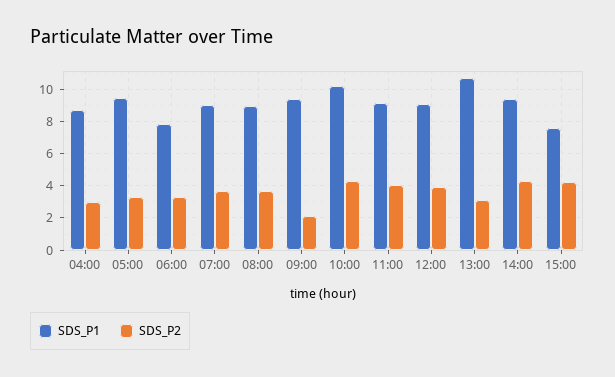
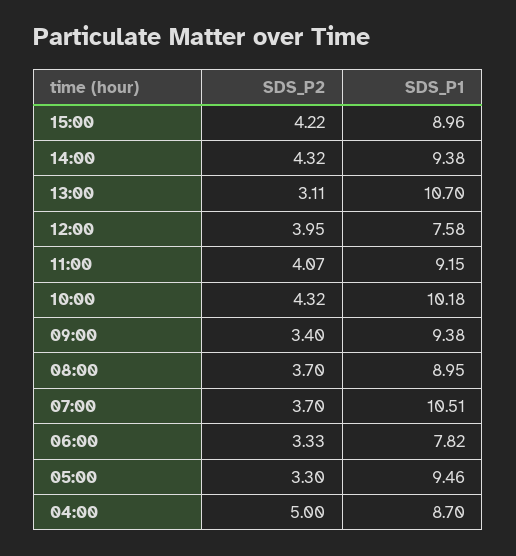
SDS_P2, 04:00: 3 -> 5
SDS_P1, 07:00: 9 -> 10.51
SDS_P2, 09:00: 2 -> 3.4
SDS_P1, 12:00: 9 -> 7.58
SDS_P1, 15:00: 7.5 -> 8.96

